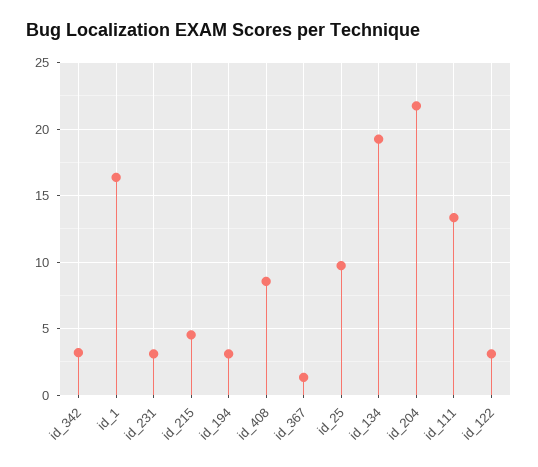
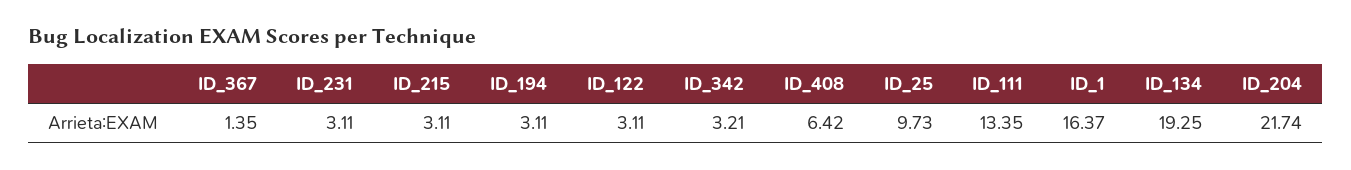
id_215: 4.5 -> 3.11
id_408: 8.5 -> 6.42

